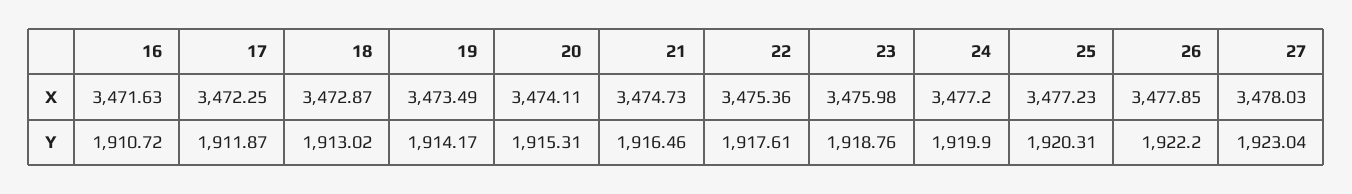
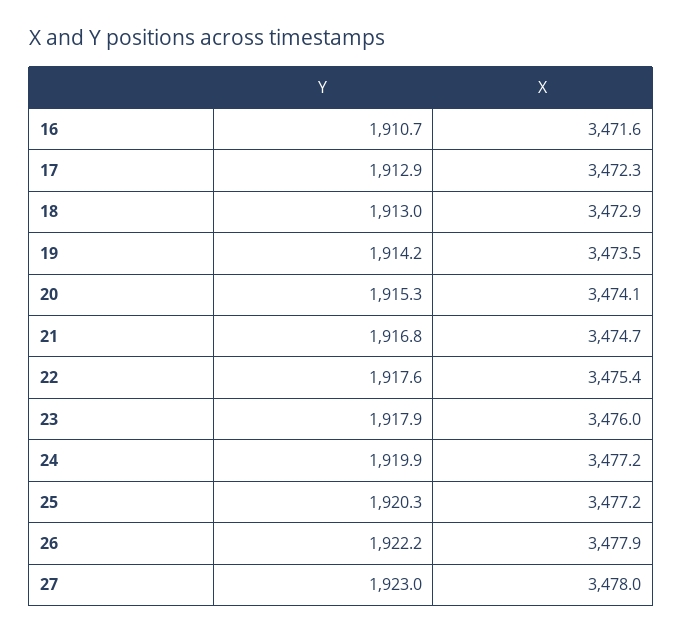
17, Y: 1911.87 -> 1912.9
21, Y: 1916.46 -> 1916.8
23, Y: 1918.76 -> 1917.9

